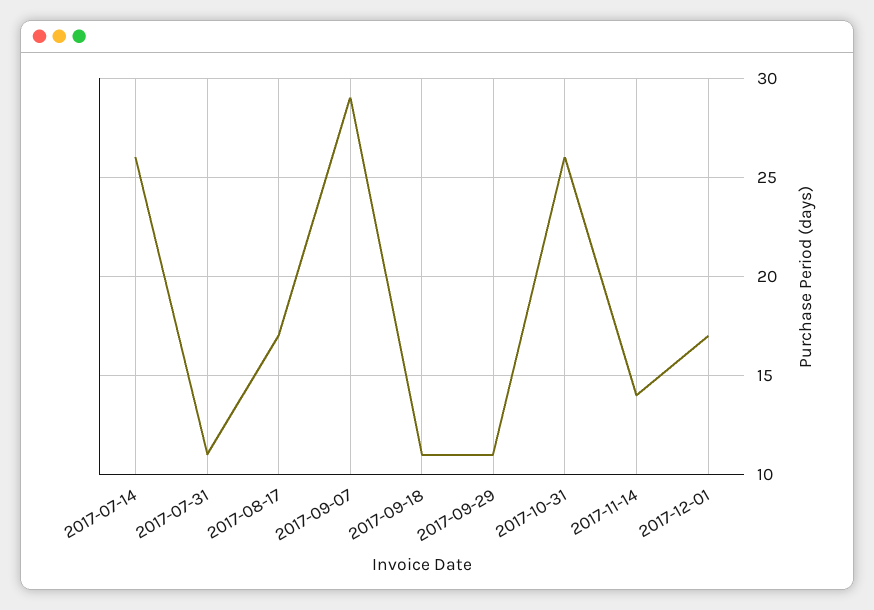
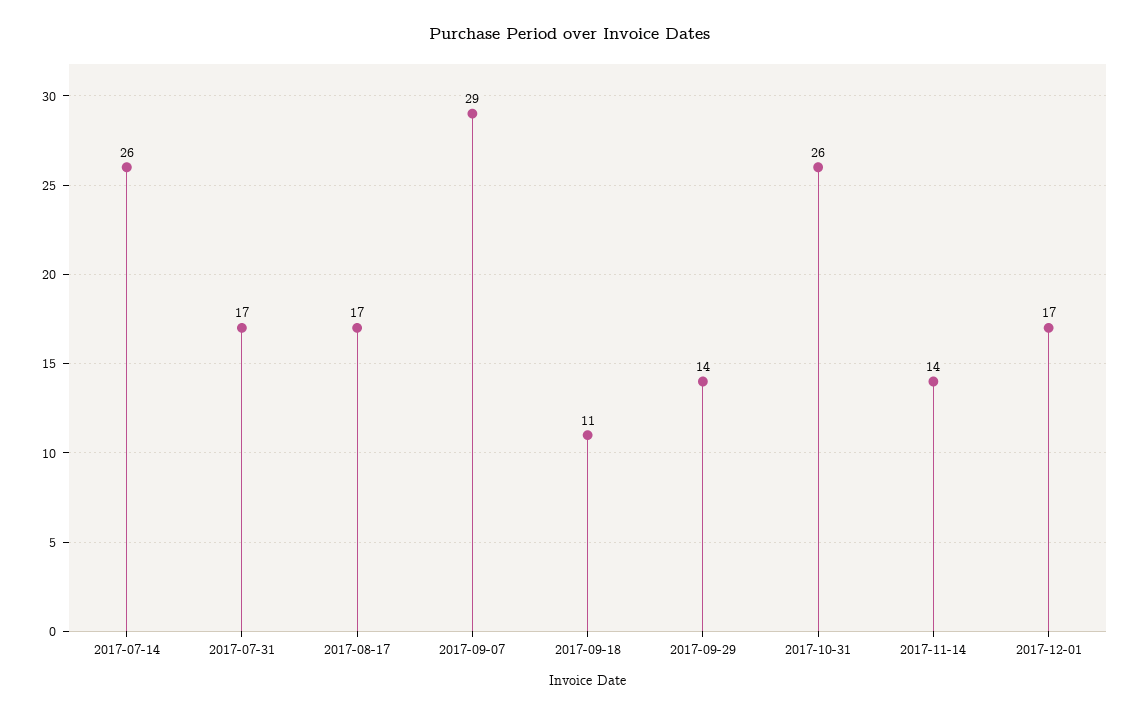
2017-07-31: 11 -> 17
2017-09-29: 11 -> 14

